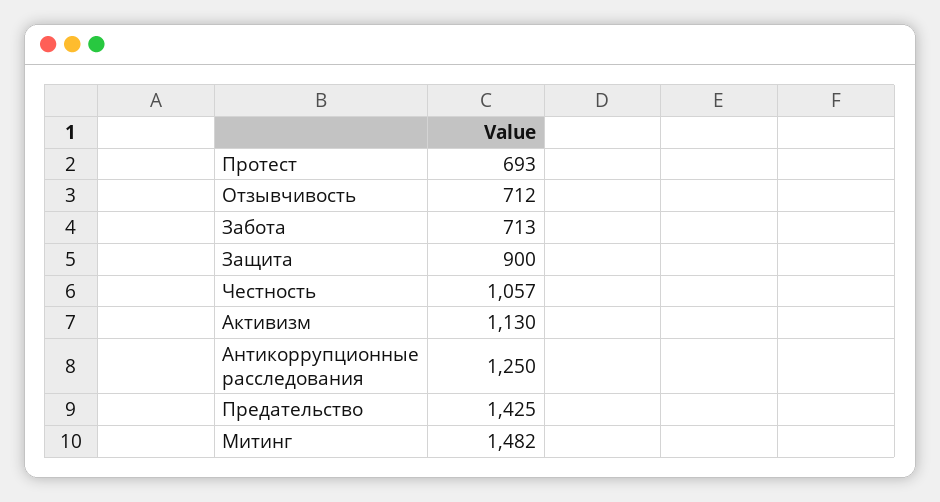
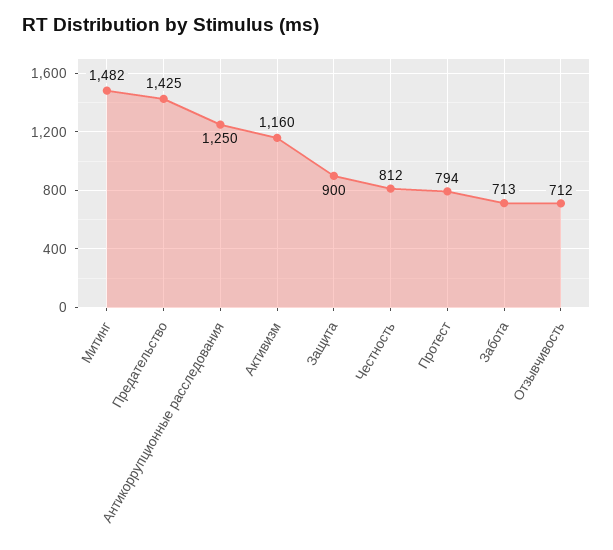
Протест: 693 -> 794
Честность: 1057 -> 812
Активизм: 1130 -> 1160

